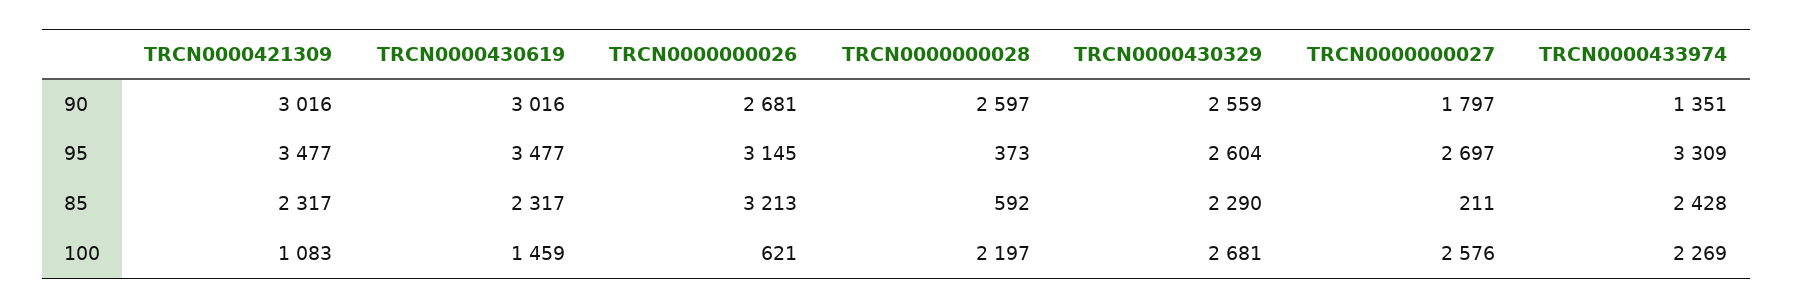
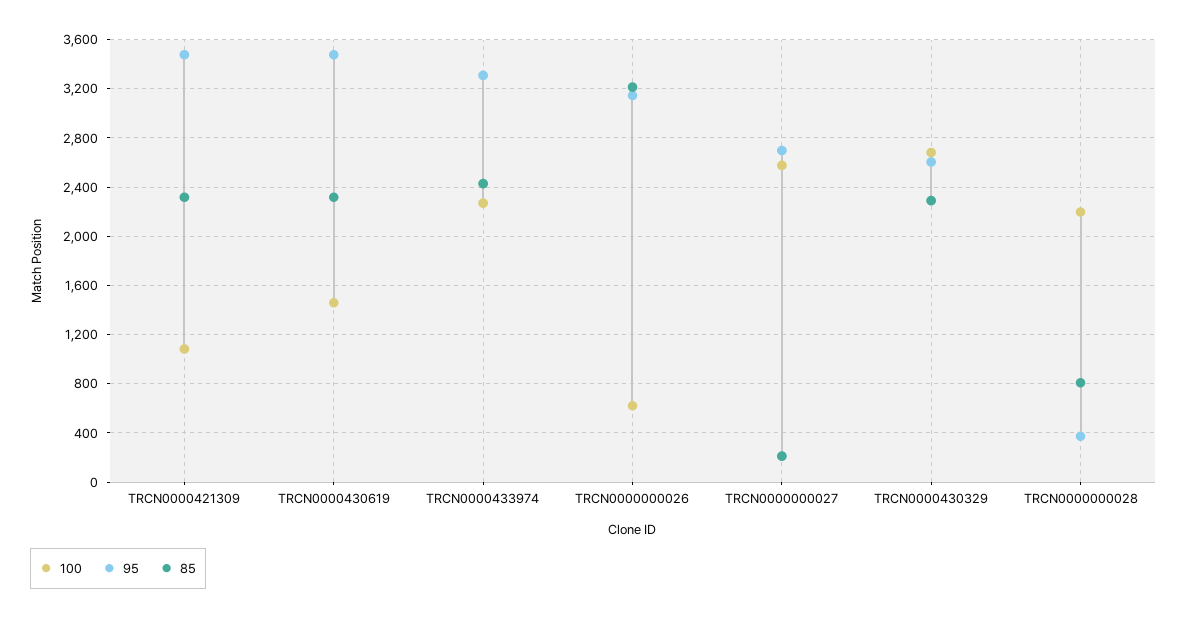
90, TRCN0000421309: 3016 -> none
90, TRCN0000430619: 3016 -> none
90, TRCN0000000026: 2681 -> none
90, TRCN0000000028: 2597 -> none
90, TRCN0000430329: 2559 -> none
90, TRCN0000000027: 1797 -> none
90, TRCN0000433974: 1351 -> none
85, TRCN0000000028: 592 -> 800

